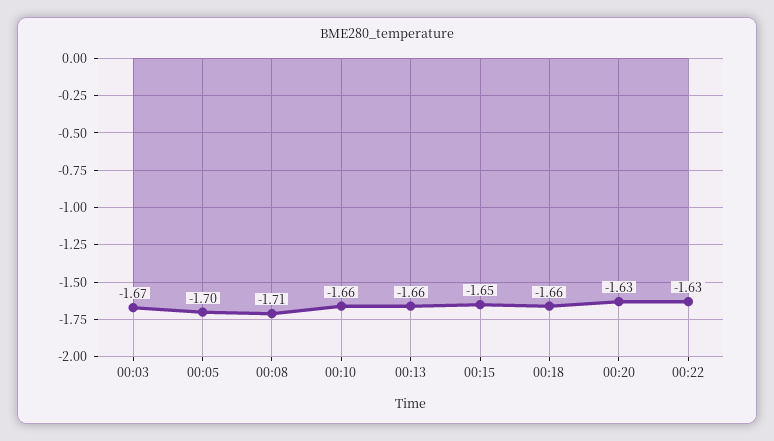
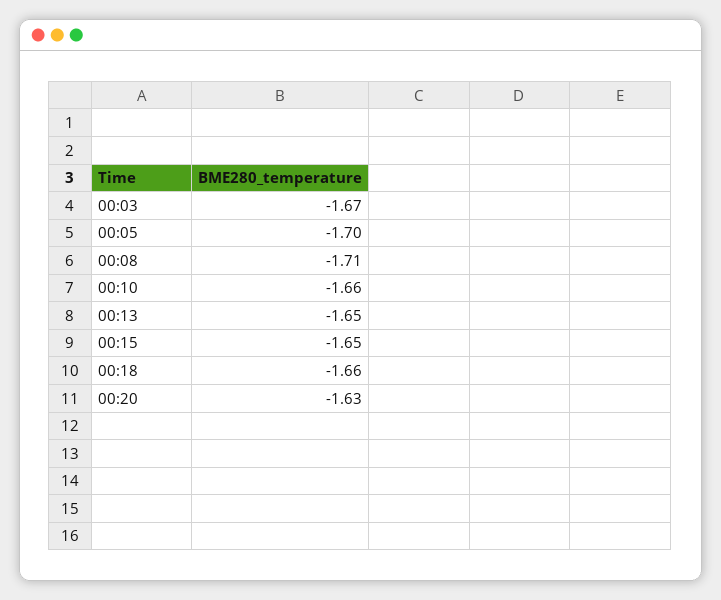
00:13: -1.66 -> -1.65
00:22: -1.63 -> none

